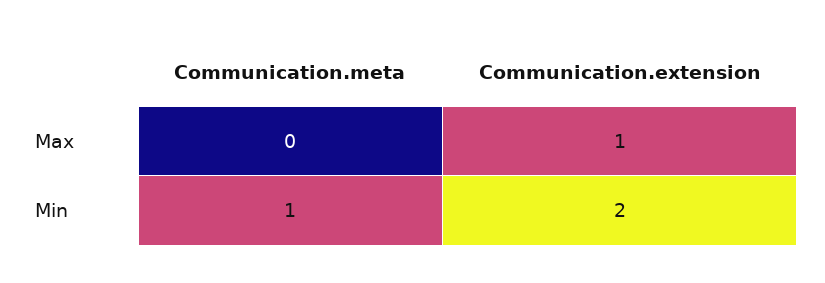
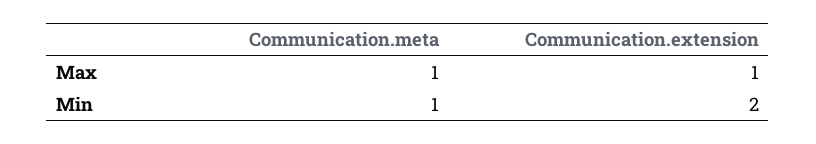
Communication.meta, Max: 0 -> 1

